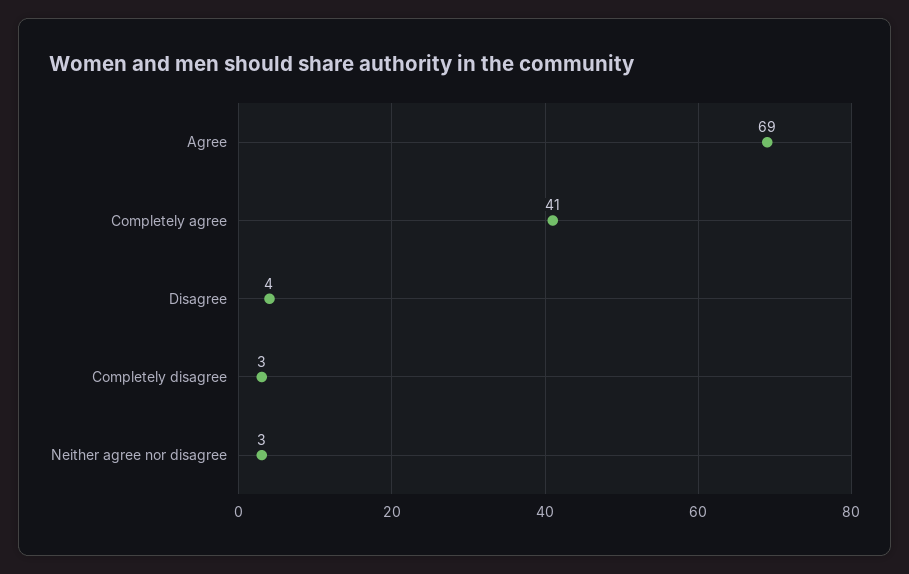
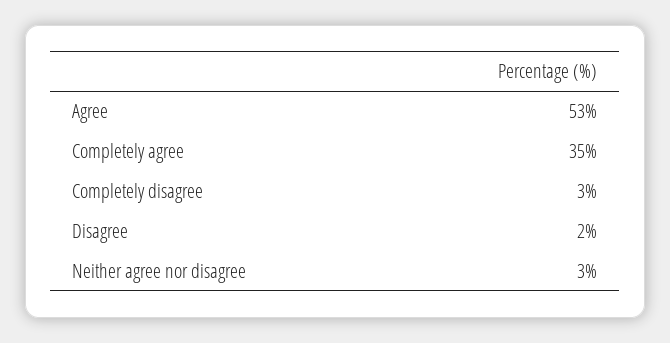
Agree: 69 -> 53
Completely agree: 41 -> 35
Disagree: 4 -> 2

